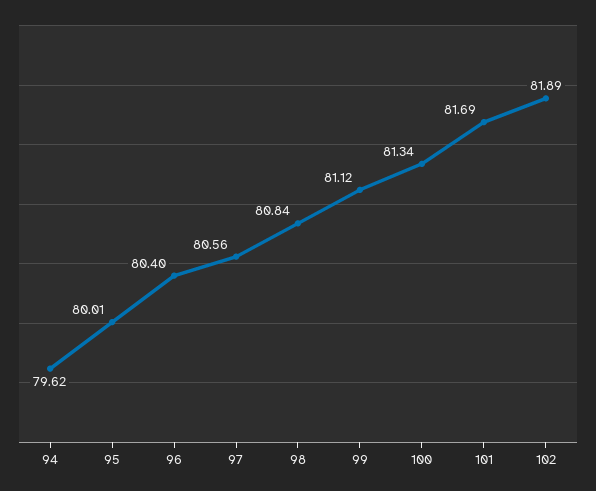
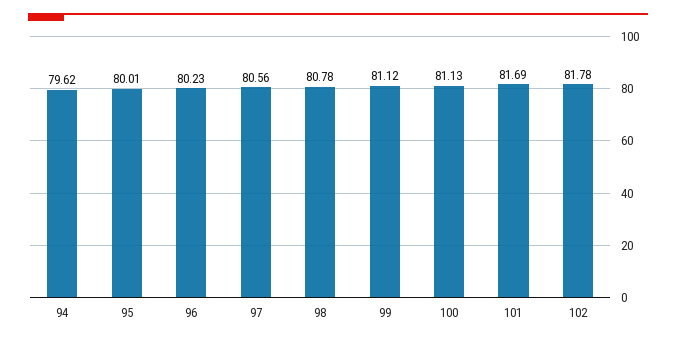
96: 80.4 -> 80.23
98: 80.84 -> 80.78
100: 81.34 -> 81.13
102: 81.89 -> 81.78

